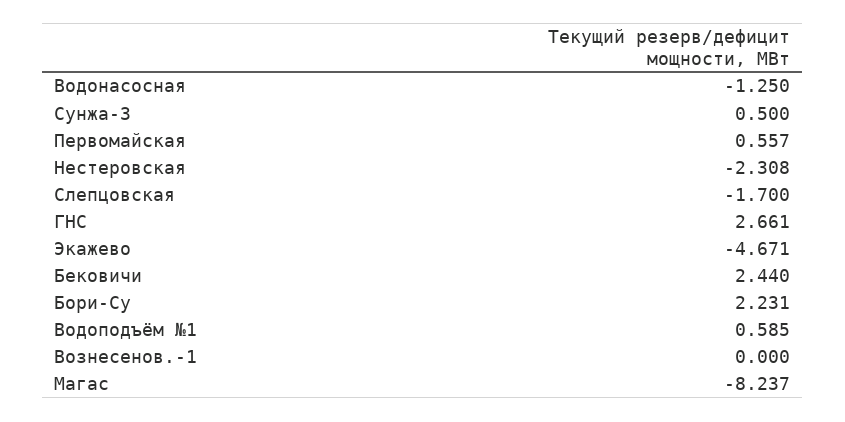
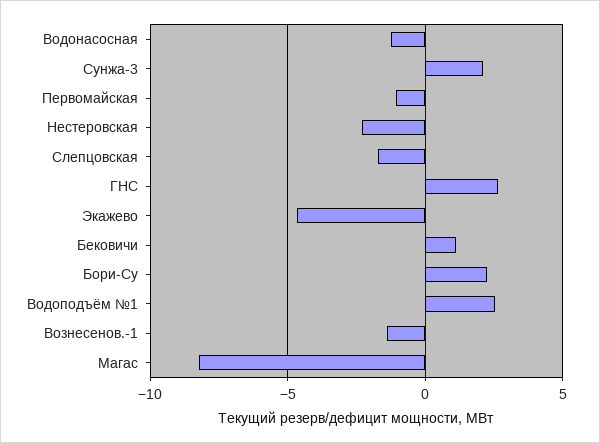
Сунжа-3: 0.5 -> 2
Первомайская: 0.557 -> -1
Бековичи: 2.44 -> 1
Водоподъём №1: 0.585 -> 2.5
Вознесенов.-1: 0 -> -1.5

